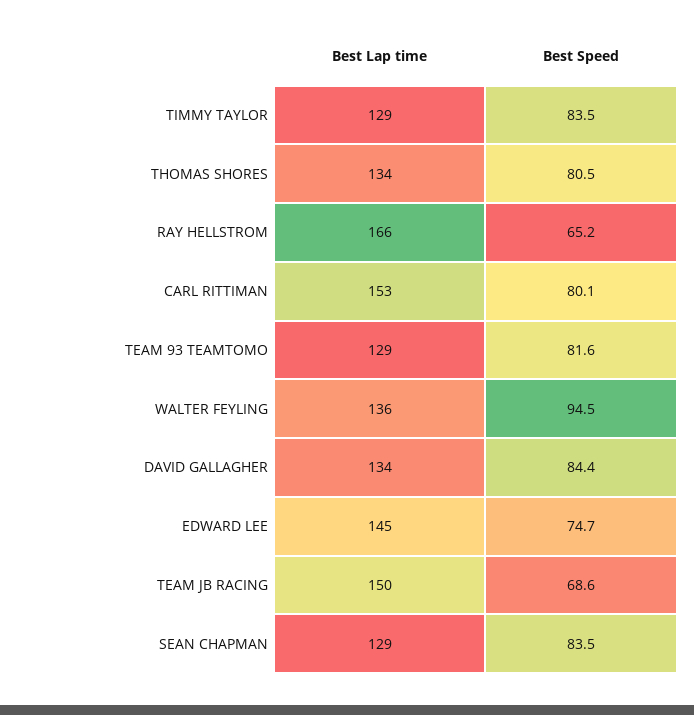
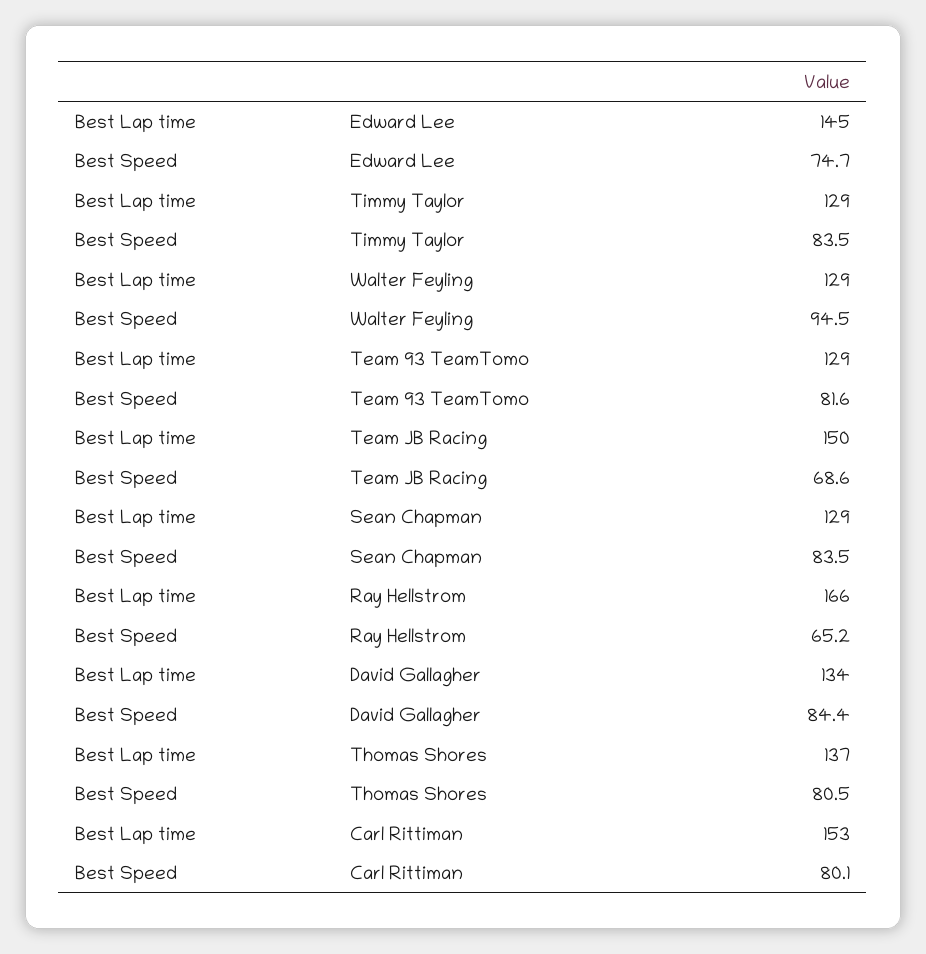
Best Lap time, THOMAS SHORES: 134 -> 137
Best Lap time, WALTER FEYLING: 136 -> 129

